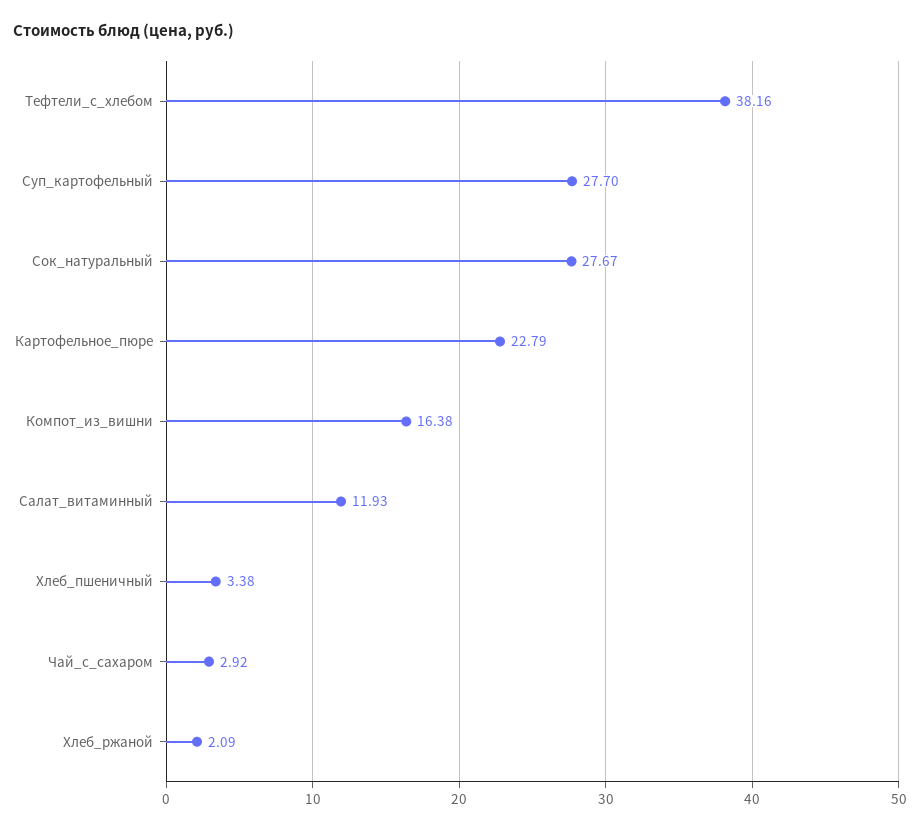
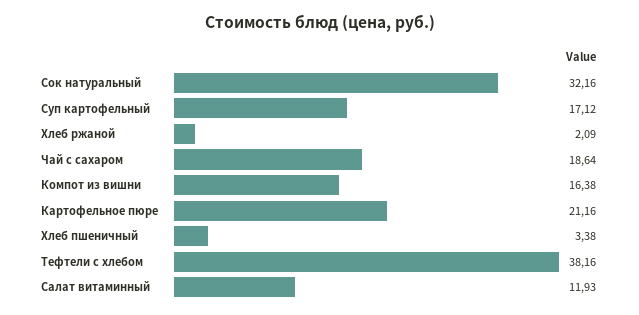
Суп_картофельный: 27.7 -> 17.12
Сок_натуральный: 27.67 -> 32.16
Картофельное_пюре: 22.79 -> 21.16
Чай_с_сахаром: 2.92 -> 18.64

